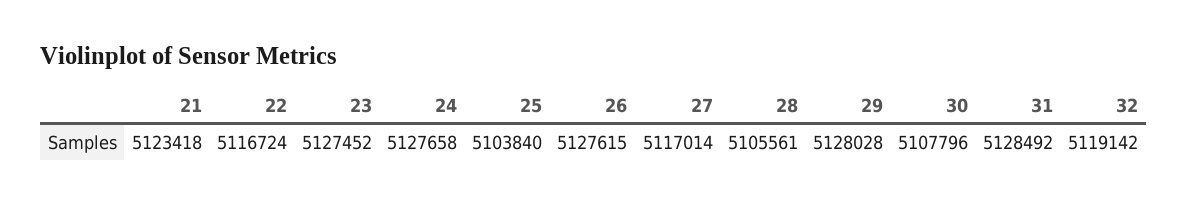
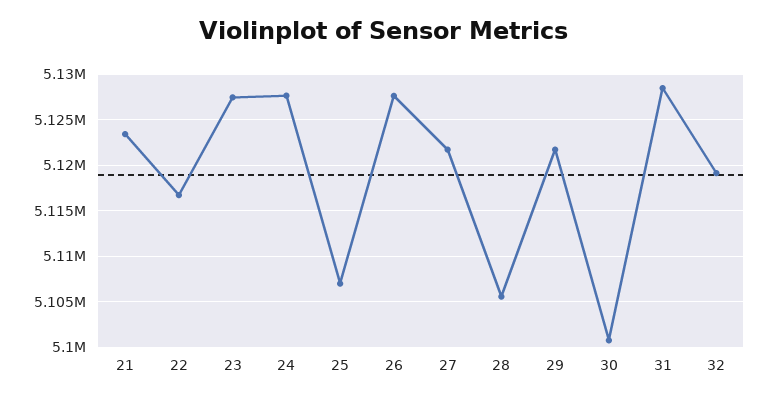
25: 5103840 -> 5107000
27: 5117014 -> 5122000
29: 5128028 -> 5122000
30: 5107796 -> 5101000

